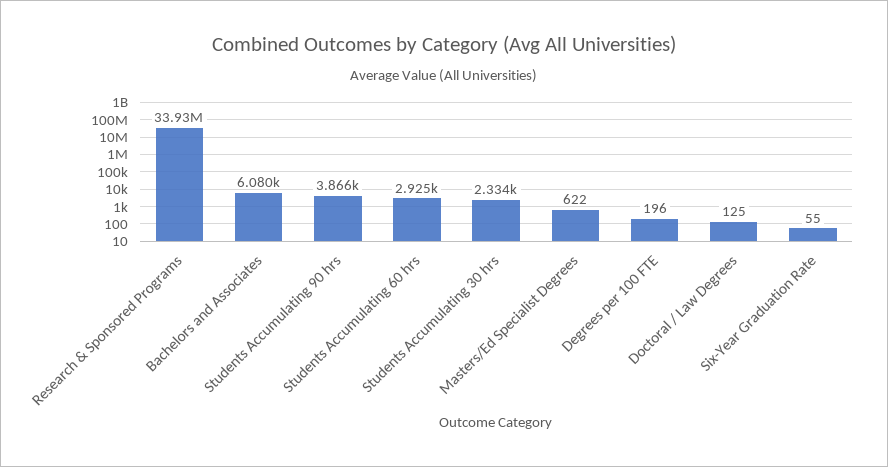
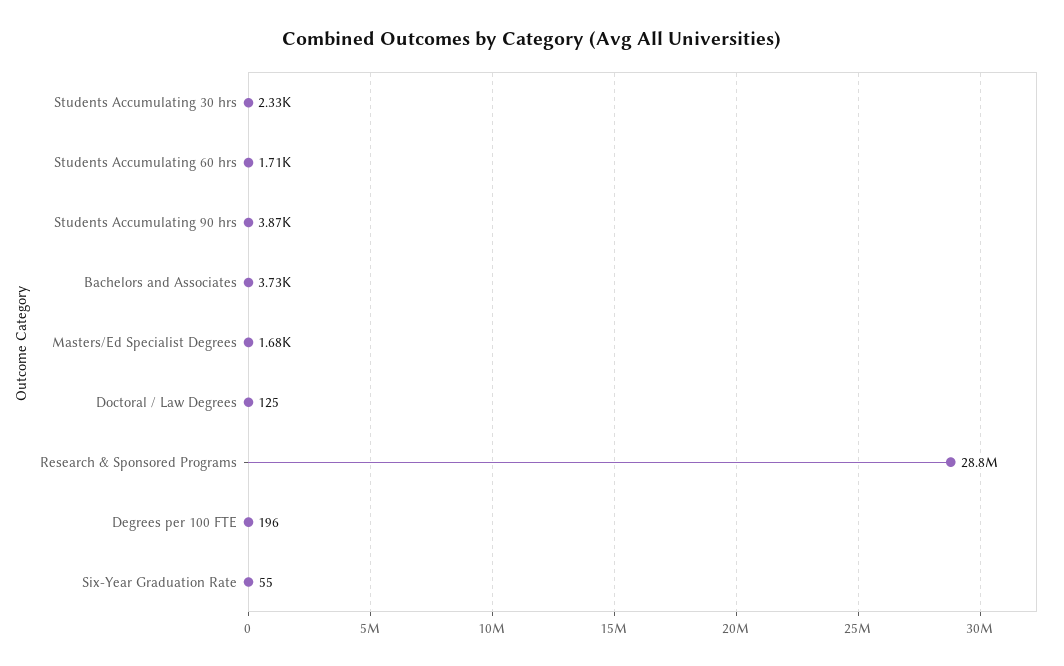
Research & Sponsored Programs: 33930000 -> 28800000
Bachelors and Associates: 6080 -> 3730
Students Accumulating 60 hrs: 2925 -> 1710
Masters/Ed Specialist Degrees: 622 -> 1680

